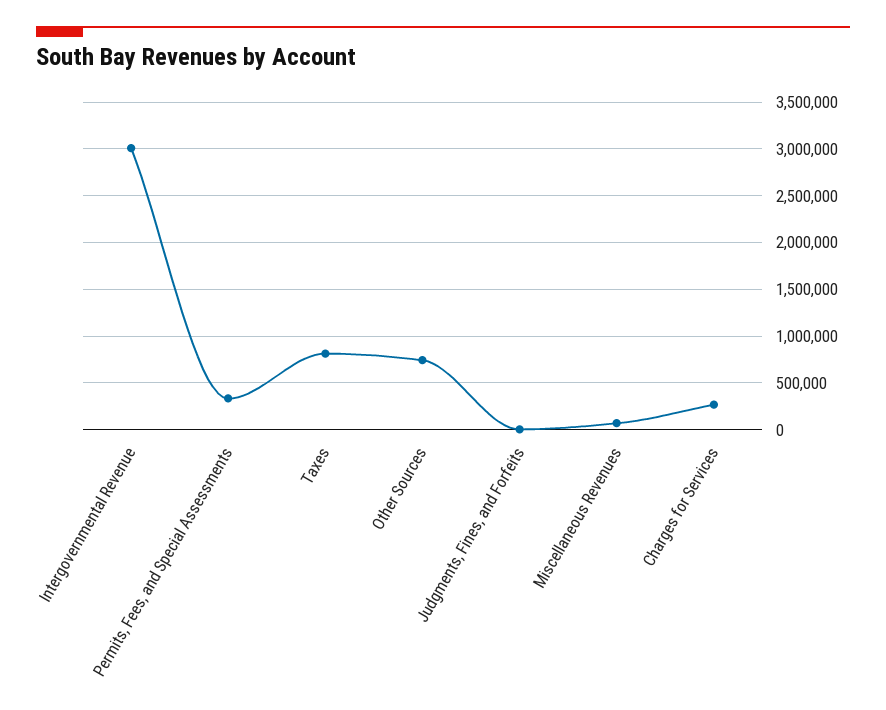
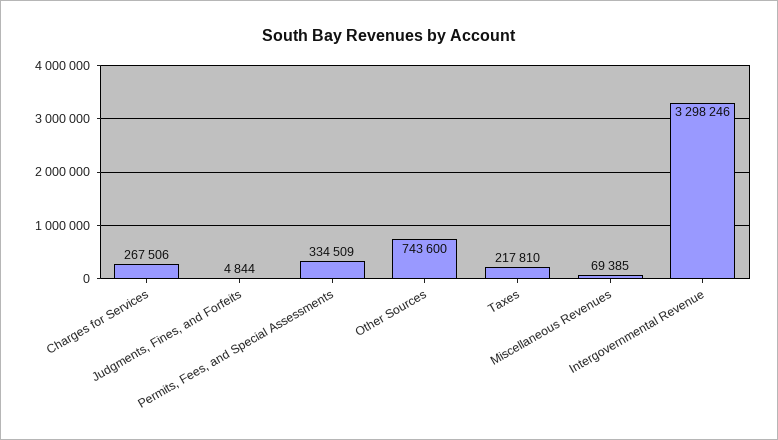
Intergovernmental Revenue: 3000000 -> 3298246
Taxes: 800000 -> 217810

